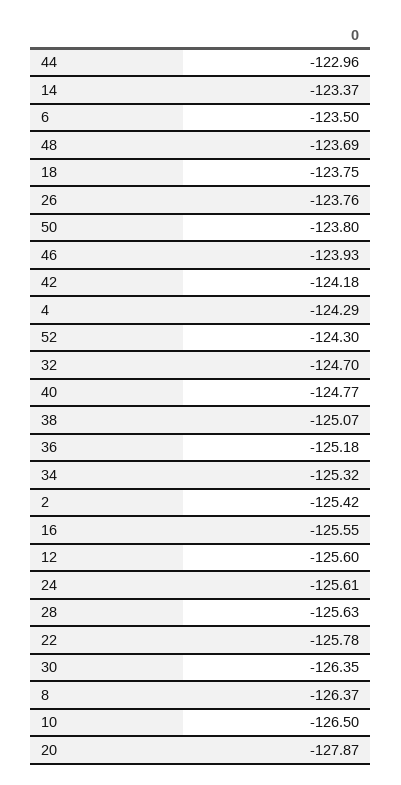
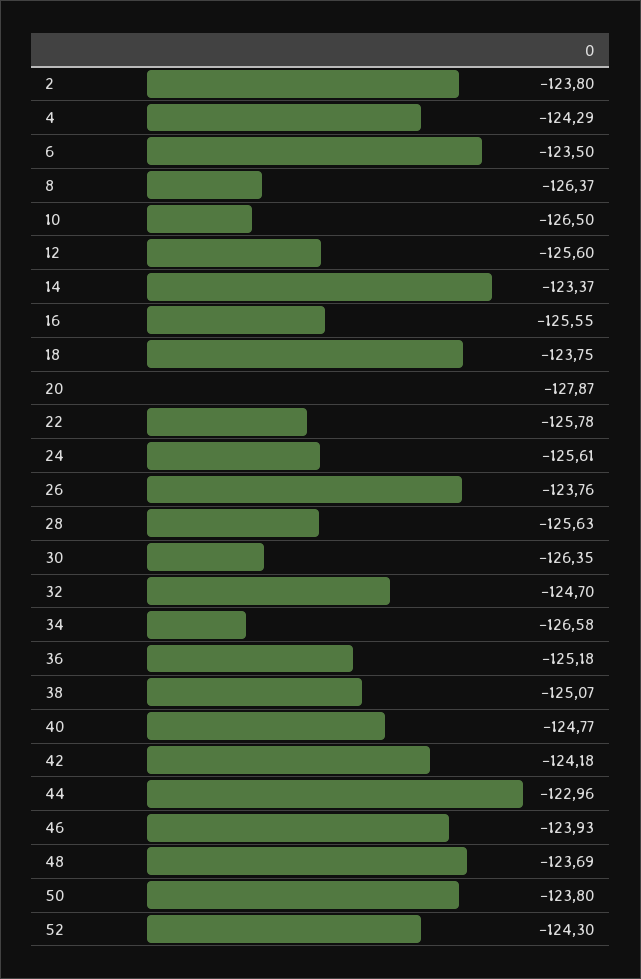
34: -125.32 -> -126.58
2: -125.42 -> -123.8

